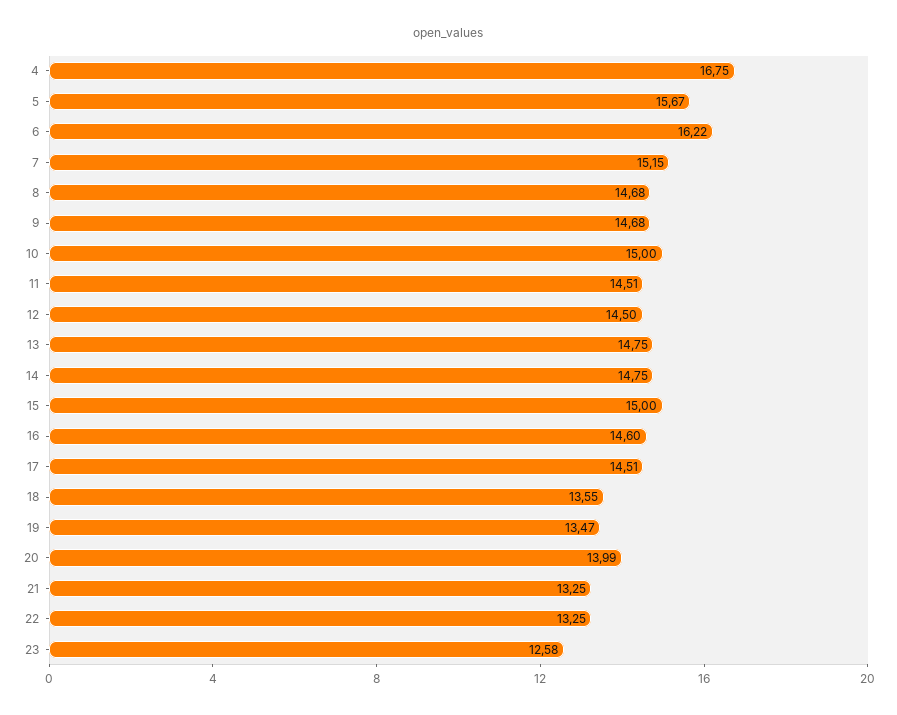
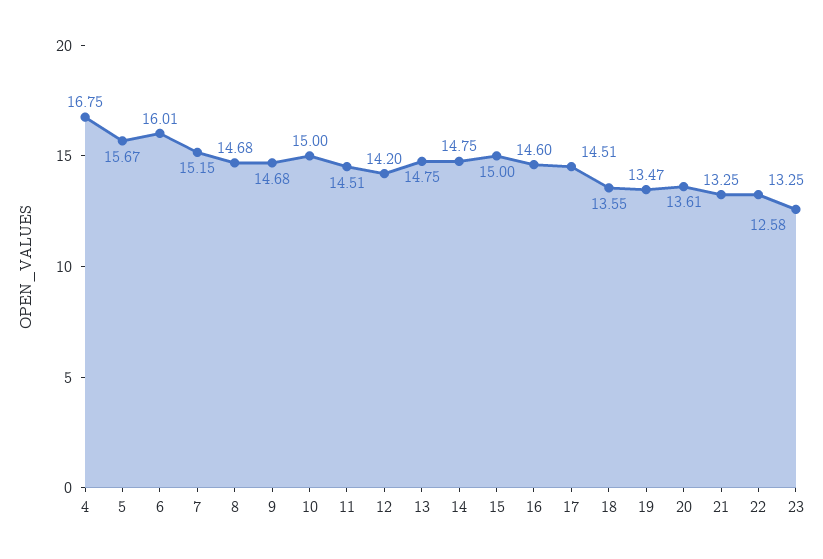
6: 16.22 -> 16.01
12: 14.5 -> 14.2
20: 13.99 -> 13.61

